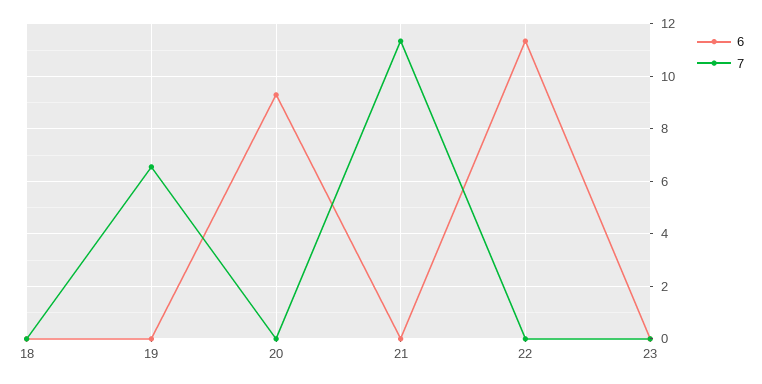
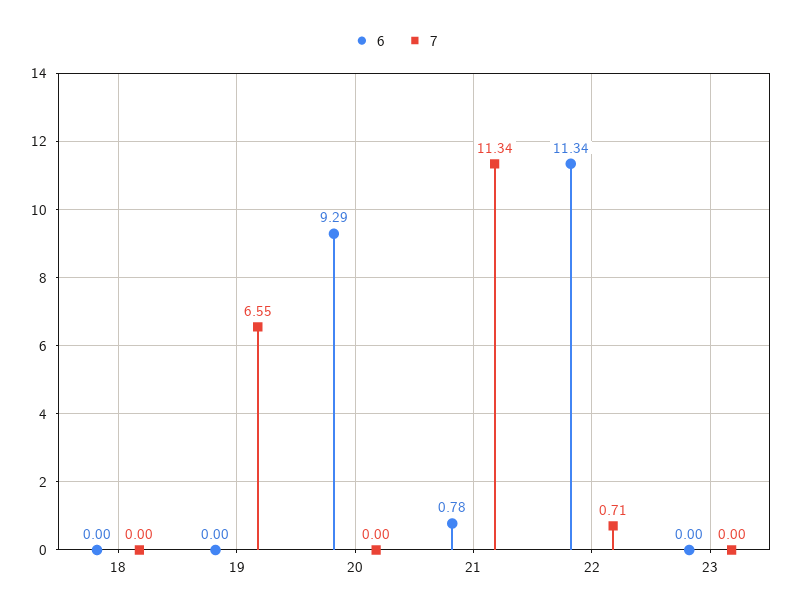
6, 21: 0 -> 0.78
7, 22: 0 -> 0.71

